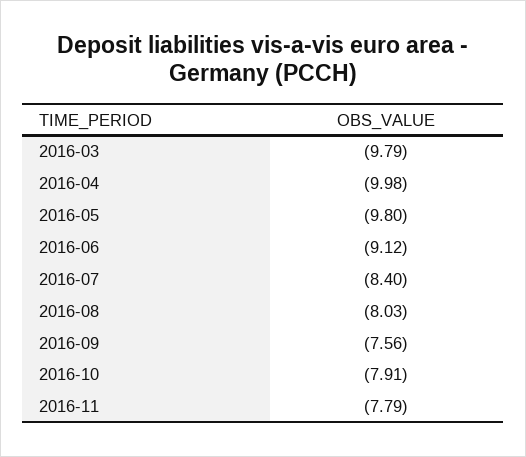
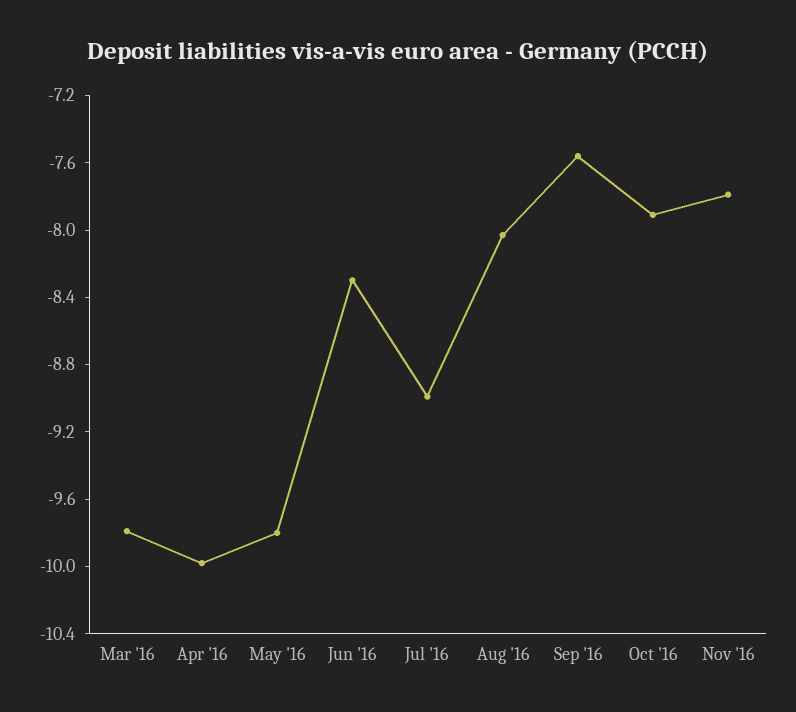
2016-06: -9.12 -> -8.3
2016-07: -8.4 -> -9

